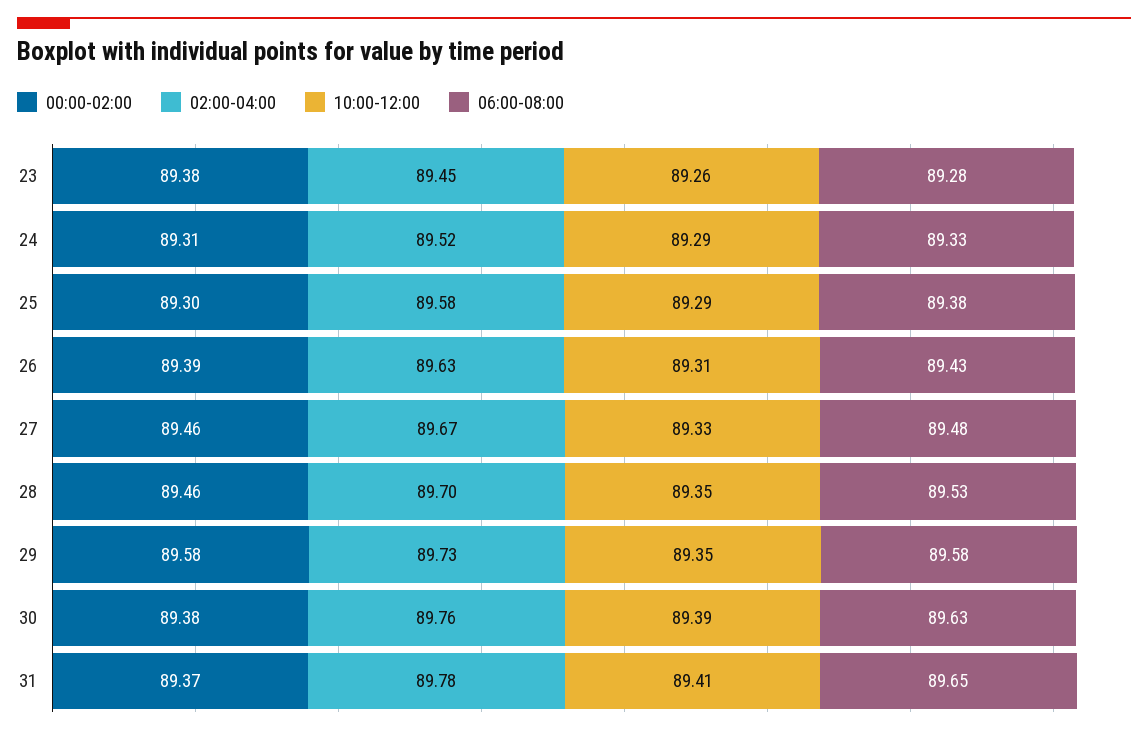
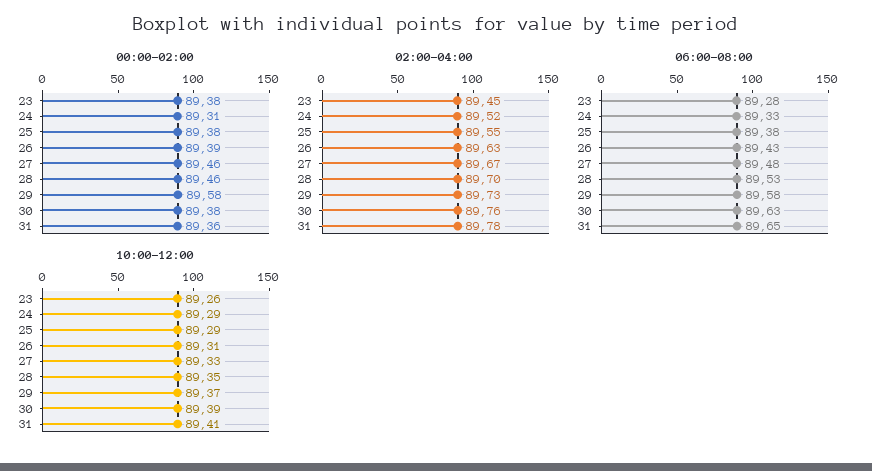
00:00-02:00, 25: 89.3 -> 89.38
02:00-04:00, 25: 89.58 -> 89.55
10:00-12:00, 29: 89.35 -> 89.37
00:00-02:00, 31: 89.37 -> 89.36

